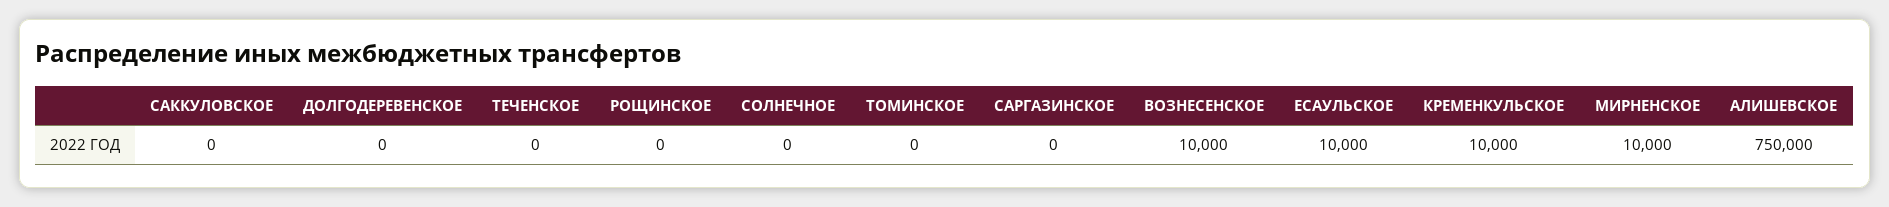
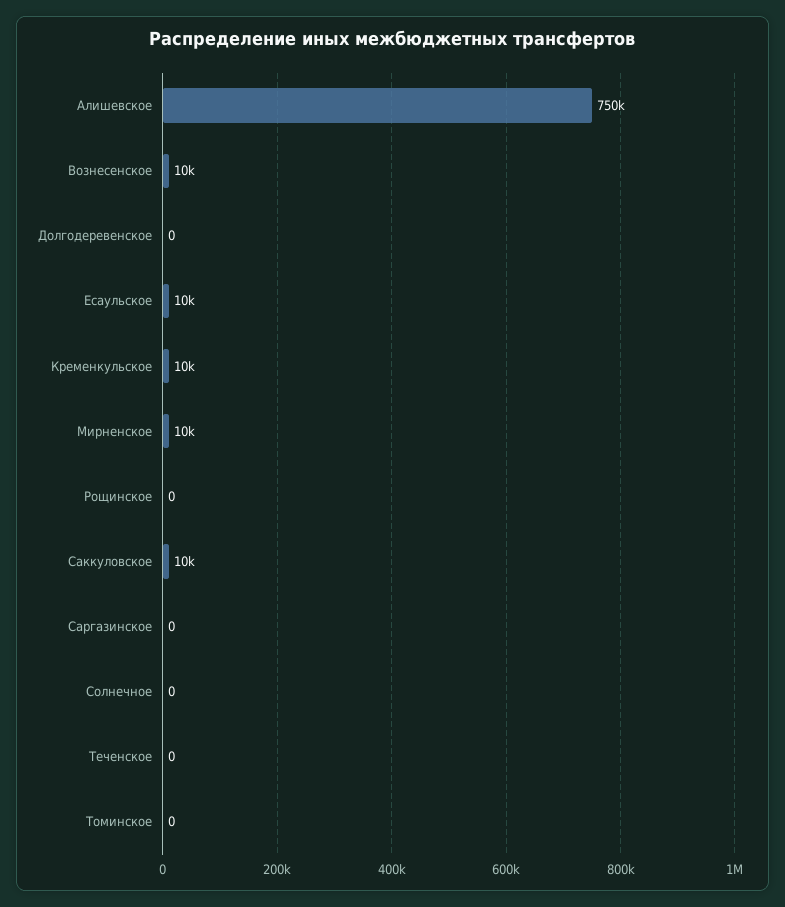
САККУЛОВСКОЕ: 0 -> 10000

